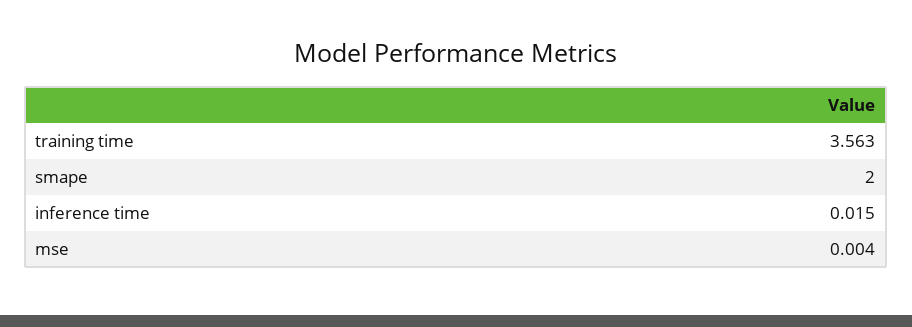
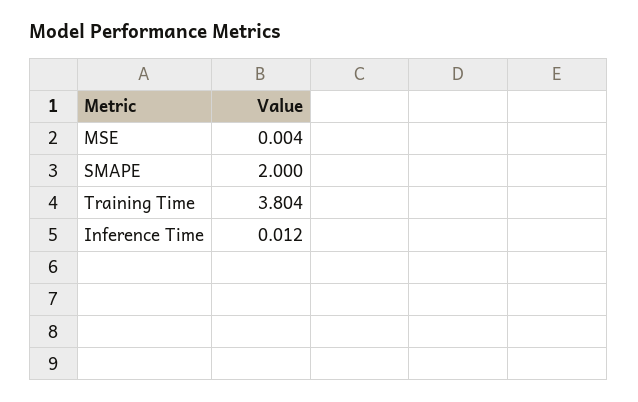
training time: 3.563 -> 3.804
inference time: 0.015 -> 0.012

